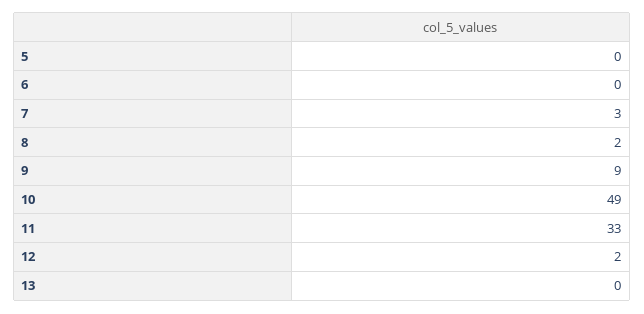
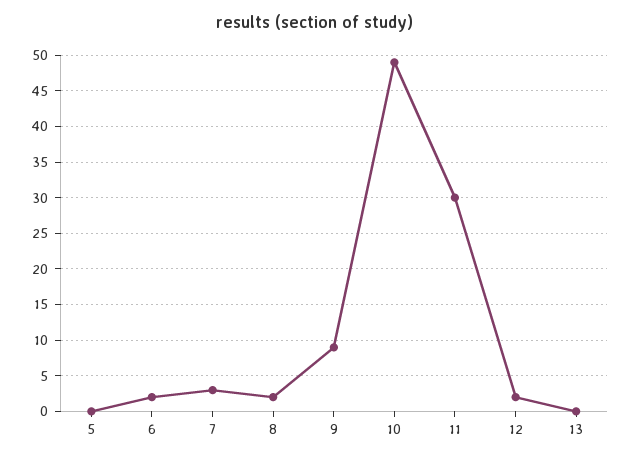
6: 0 -> 2
11: 33 -> 30

